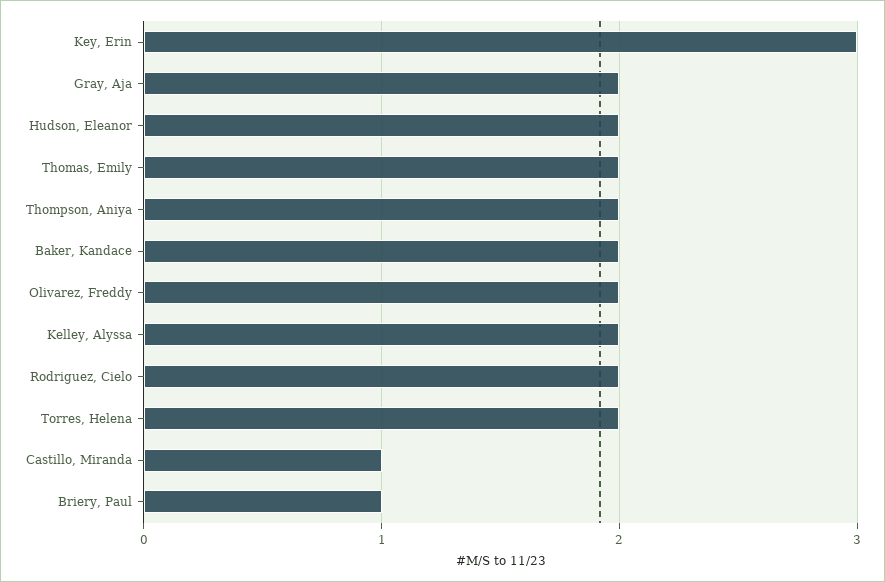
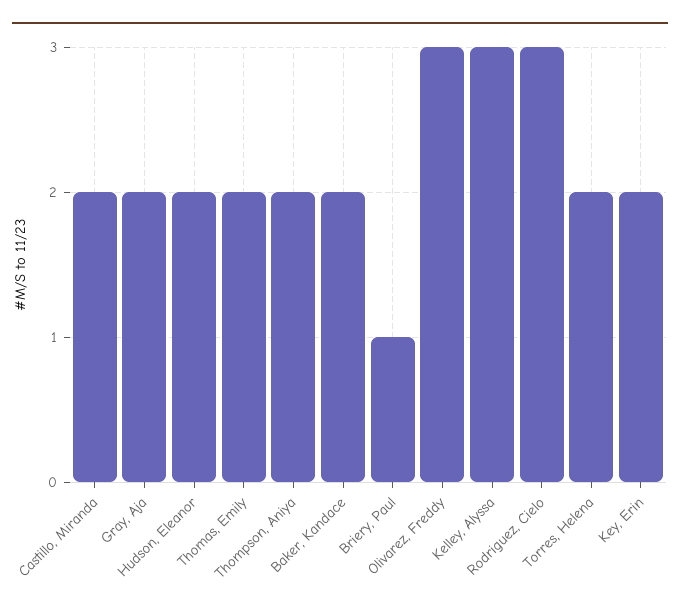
Key, Erin: 3 -> 2
Olivarez, Freddy: 2 -> 3
Kelley, Alyssa: 2 -> 3
Rodriguez, Cielo: 2 -> 3
Castillo, Miranda: 1 -> 2

